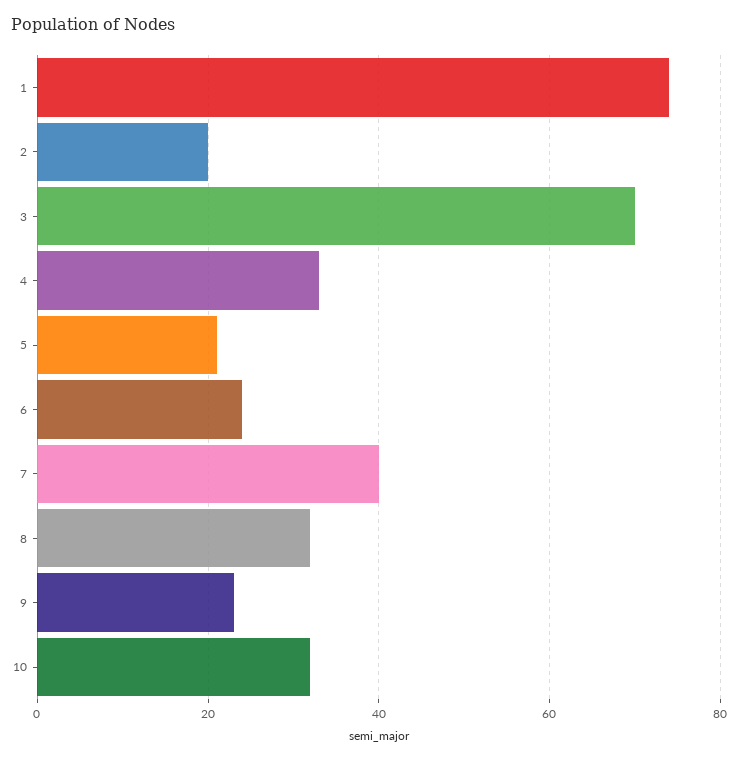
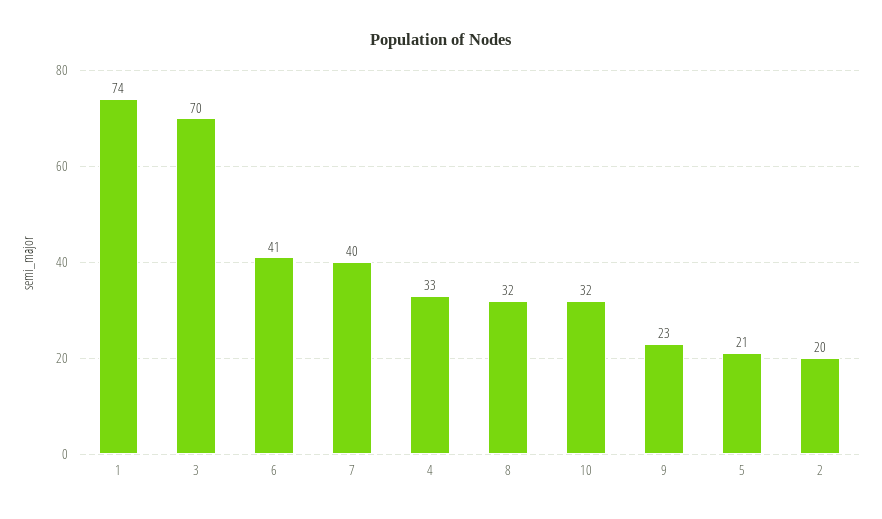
6: 25 -> 41

